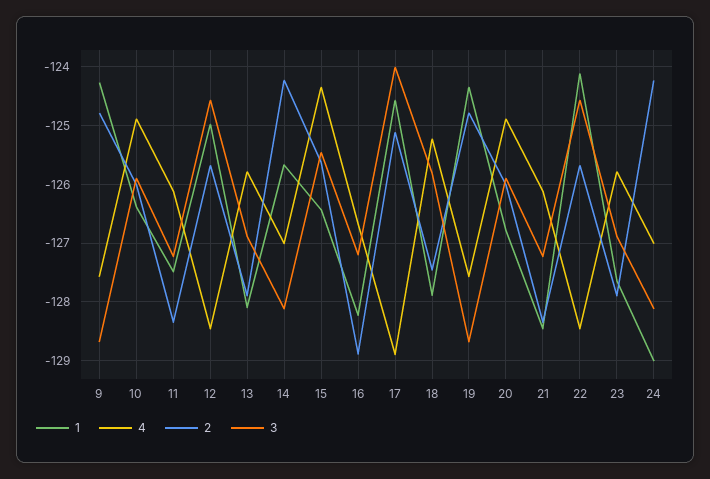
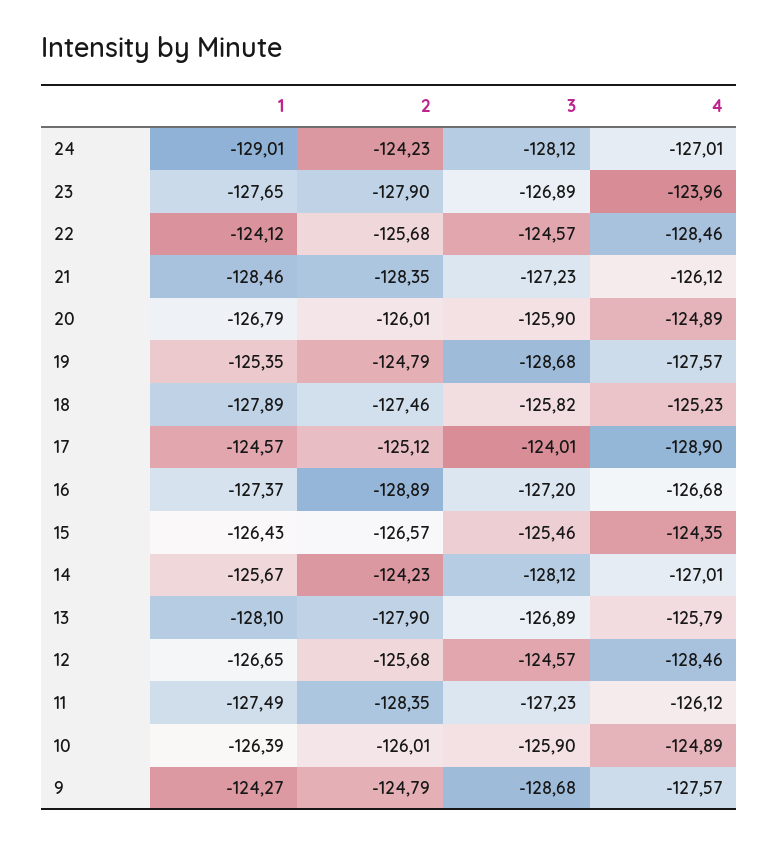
1, 12: -125 -> -126.65
2, 15: -125.6 -> -126.57
1, 16: -128.2 -> -127.37
1, 19: -124.4 -> -125.35
4, 23: -125.8 -> -123.96

